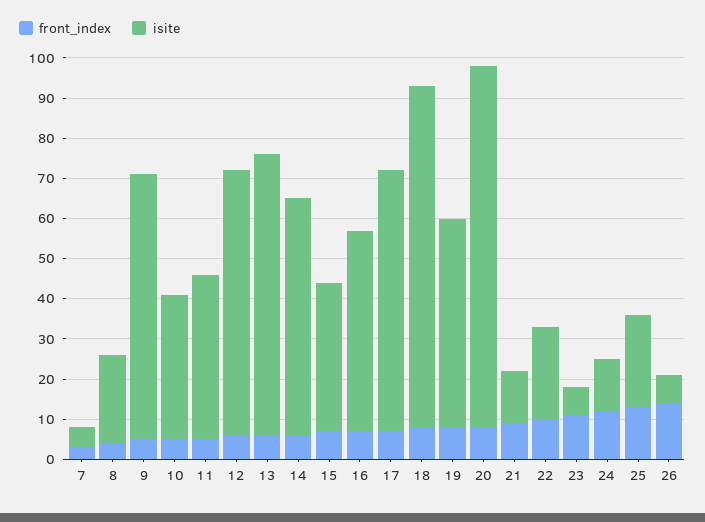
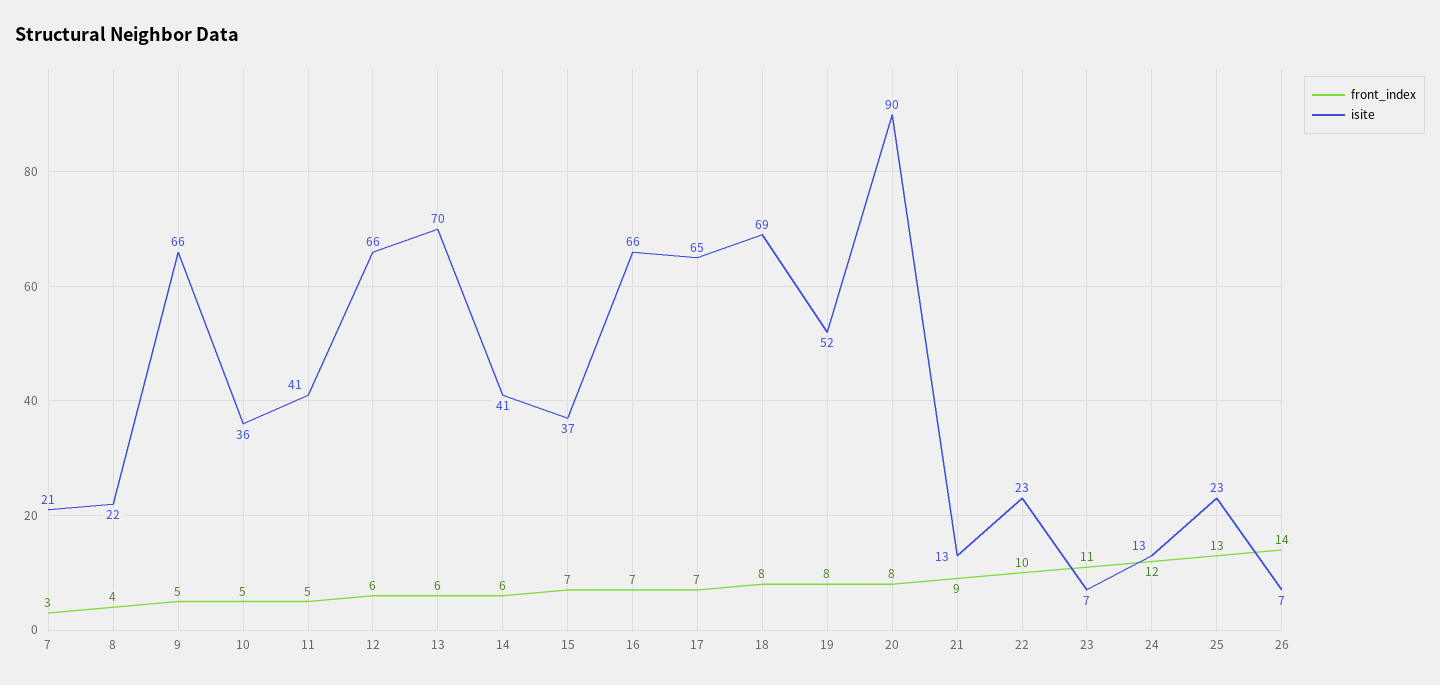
isite, 7: 5 -> 21
isite, 14: 60 -> 41
isite, 16: 50 -> 66
isite, 18: 85 -> 69

